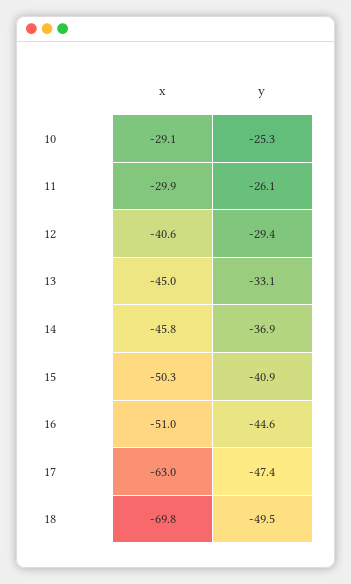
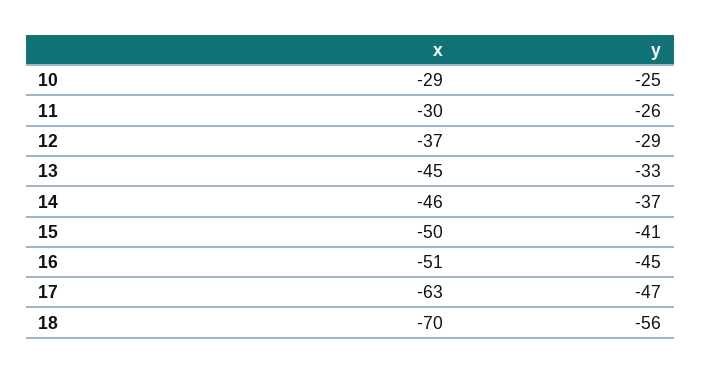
x, 12: -40.6 -> -37
y, 18: -49.5 -> -56

